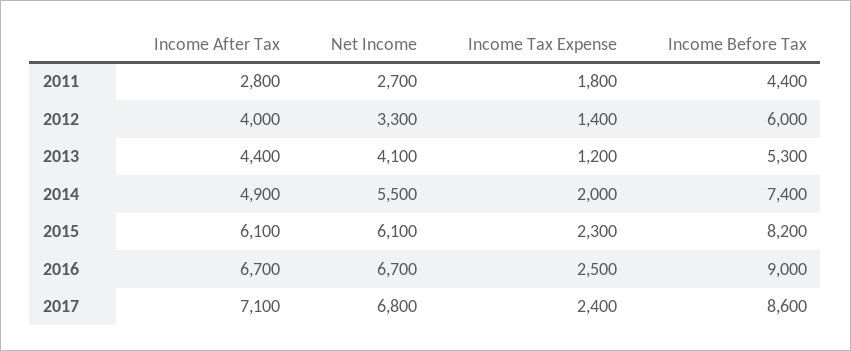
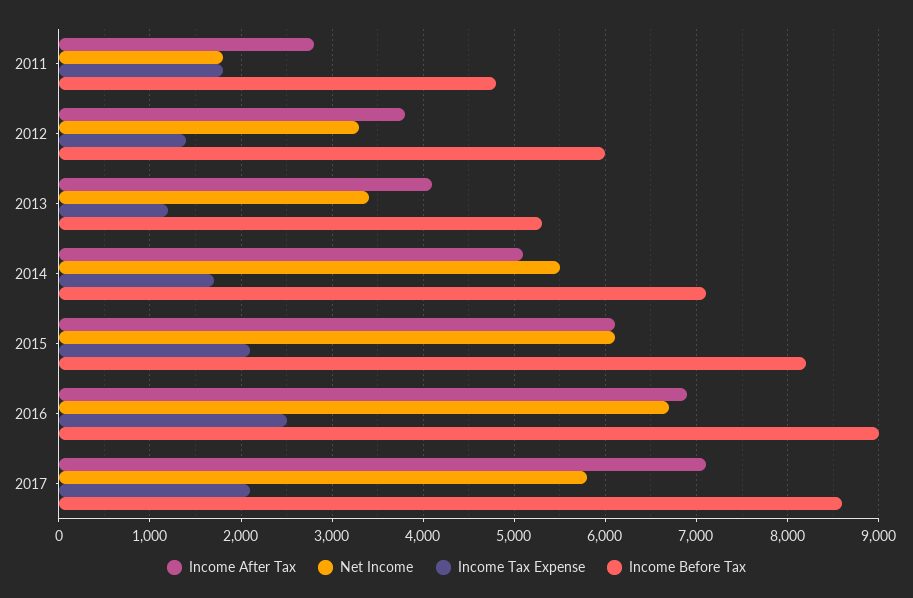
Net Income, 2011: 2700 -> 1800
Income Before Tax, 2011: 4400 -> 4800
Income After Tax, 2012: 4000 -> 3800
Income After Tax, 2013: 4400 -> 4100
Net Income, 2013: 4100 -> 3400
Income After Tax, 2014: 4900 -> 5100
Income Tax Expense, 2014: 2000 -> 1700
Income Before Tax, 2014: 7400 -> 7100
Income Tax Expense, 2015: 2300 -> 2100
Income After Tax, 2016: 6700 -> 6900
Net Income, 2017: 6800 -> 5800
Income Tax Expense, 2017: 2400 -> 2100

